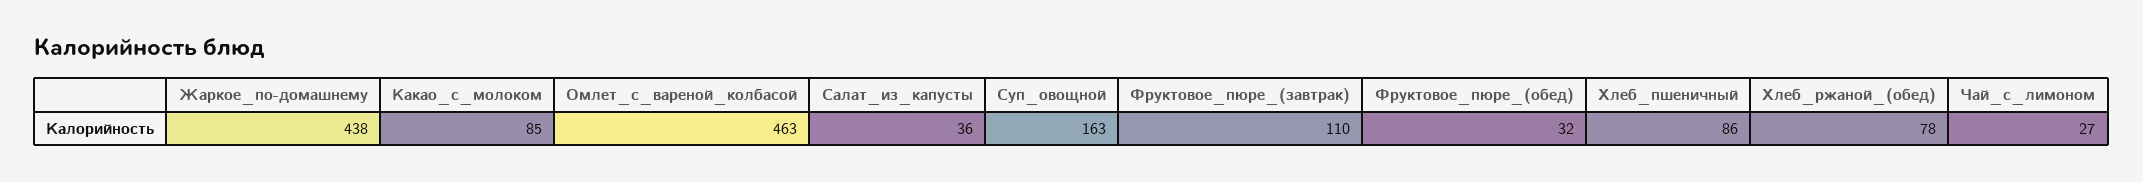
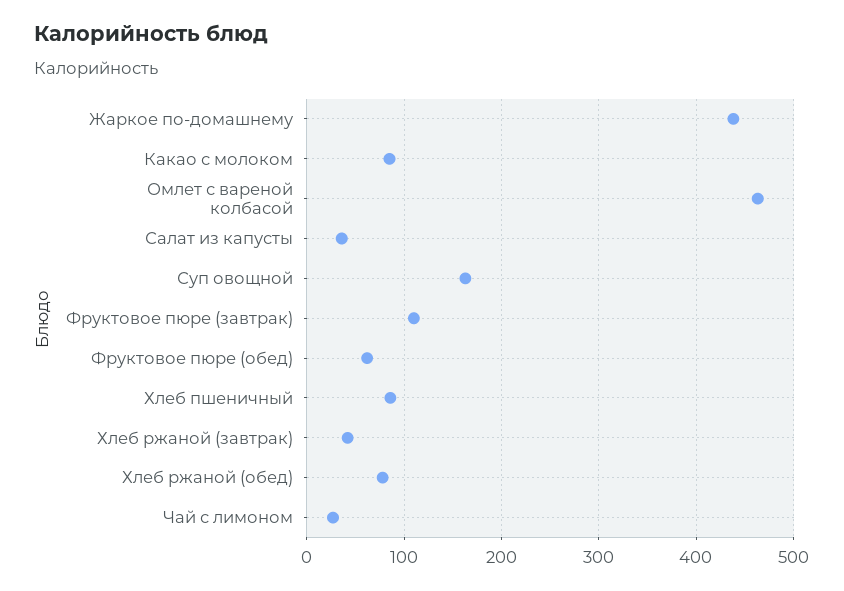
Фруктовое_пюре_(обед): 32 -> 60
Хлеб ржаной (завтрак): none -> 40

